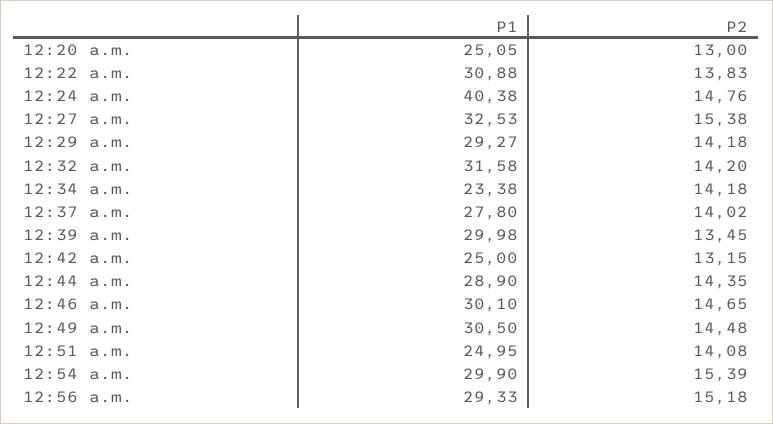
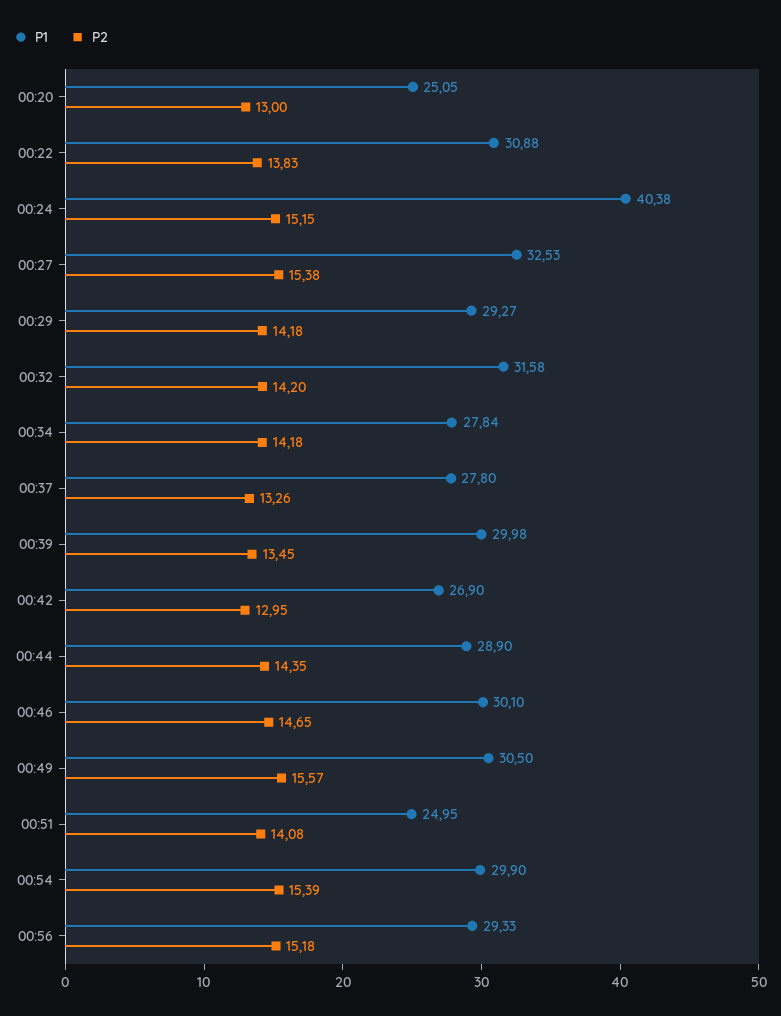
P2, 12:24 a.m.: 14.76 -> 15.15
P1, 12:34 a.m.: 23.38 -> 27.84
P2, 12:37 a.m.: 14.02 -> 13.26
P1, 12:42 a.m.: 25 -> 26.9
P2, 12:42 a.m.: 13.15 -> 12.95
P2, 12:49 a.m.: 14.48 -> 15.57

